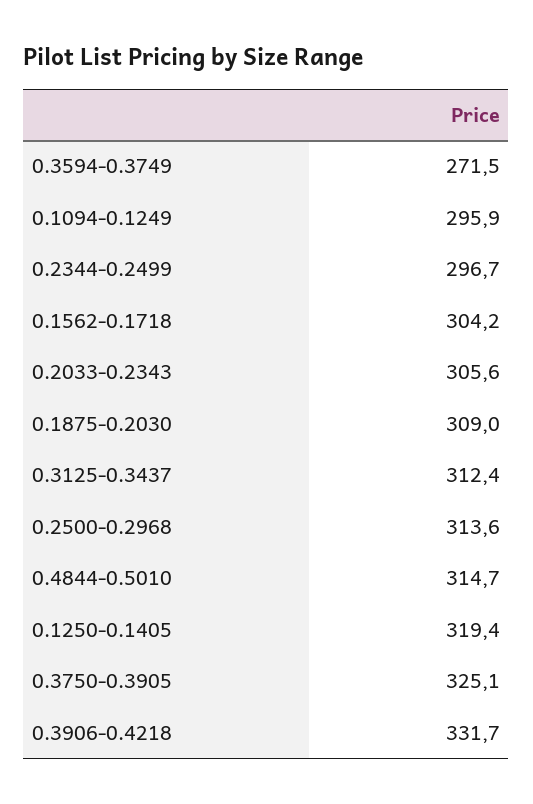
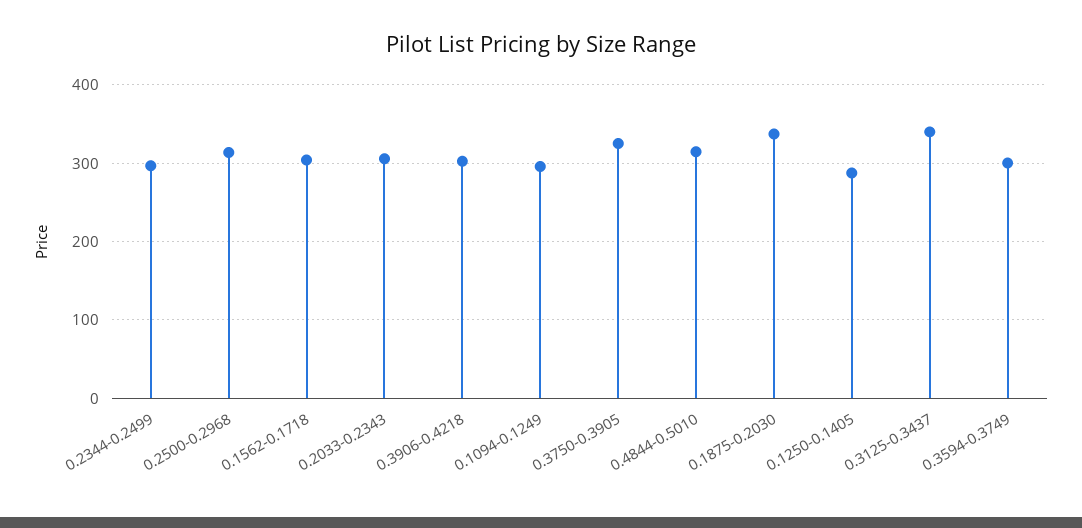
0.3594-0.3749: 271.5 -> 300
0.1875-0.2030: 309 -> 340
0.3125-0.3437: 312.4 -> 340
0.1250-0.1405: 319.4 -> 290
0.3906-0.4218: 331.7 -> 300

